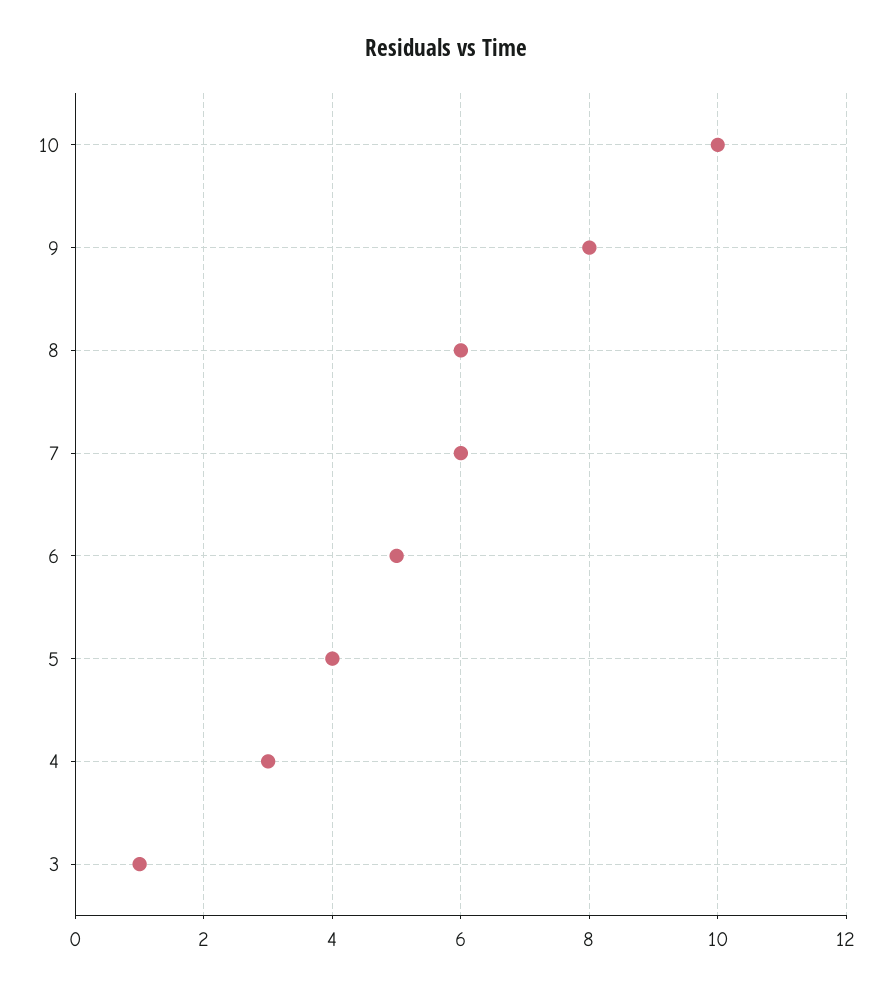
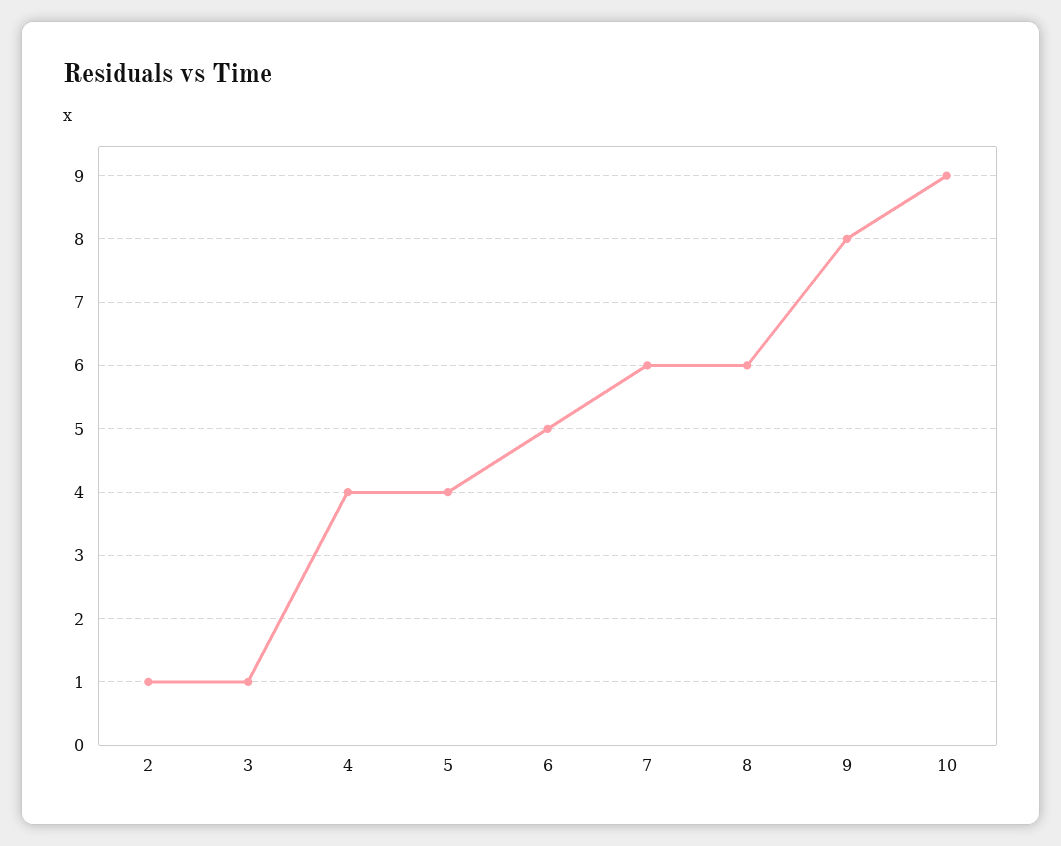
10: 10 -> 9
4: 3 -> 4
2: none -> 1

